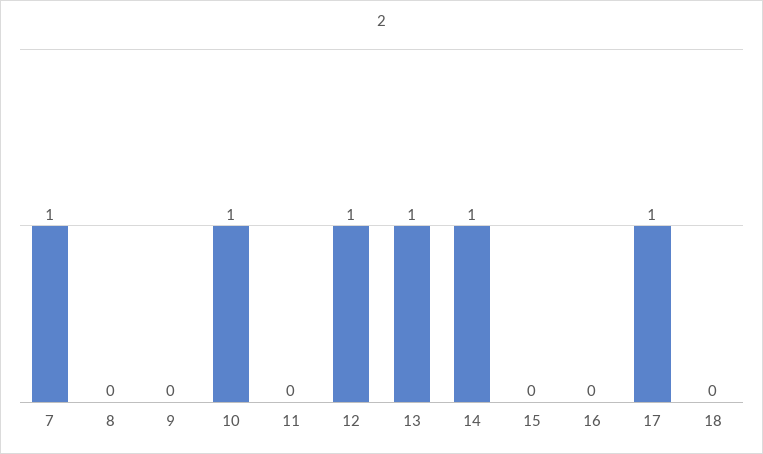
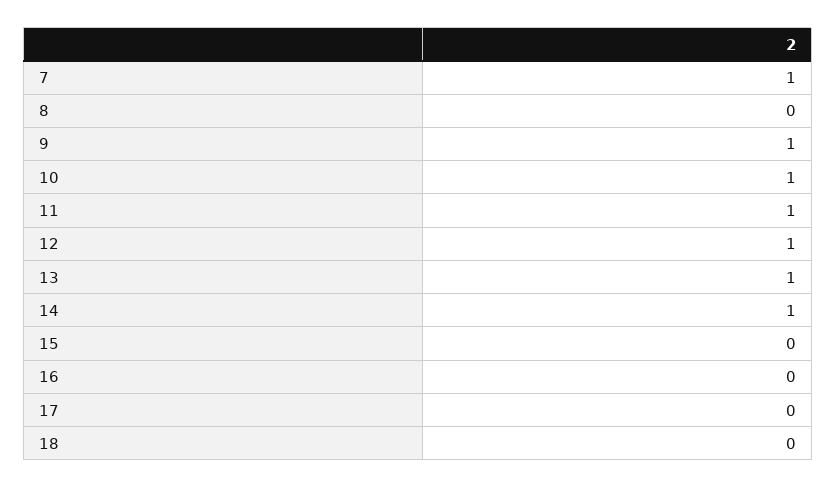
9: 0 -> 1
11: 0 -> 1
17: 1 -> 0

